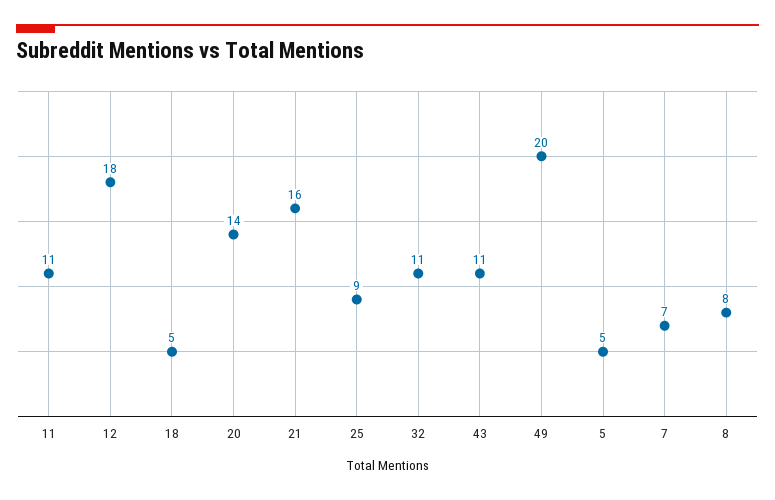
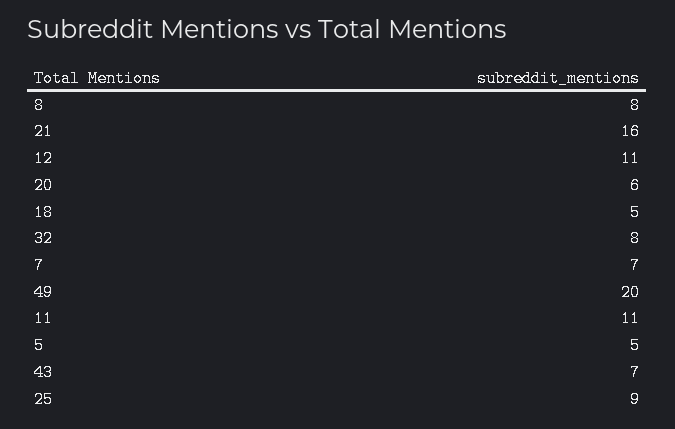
12: 18 -> 11
20: 14 -> 6
32: 11 -> 8
43: 11 -> 7

